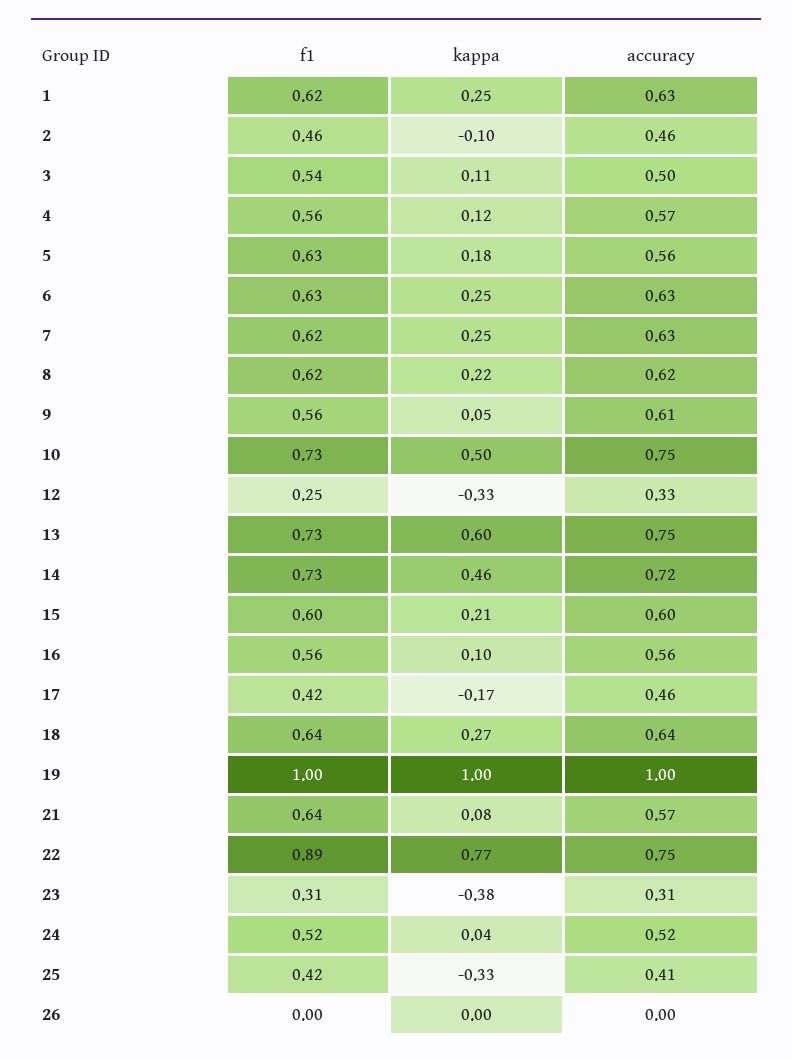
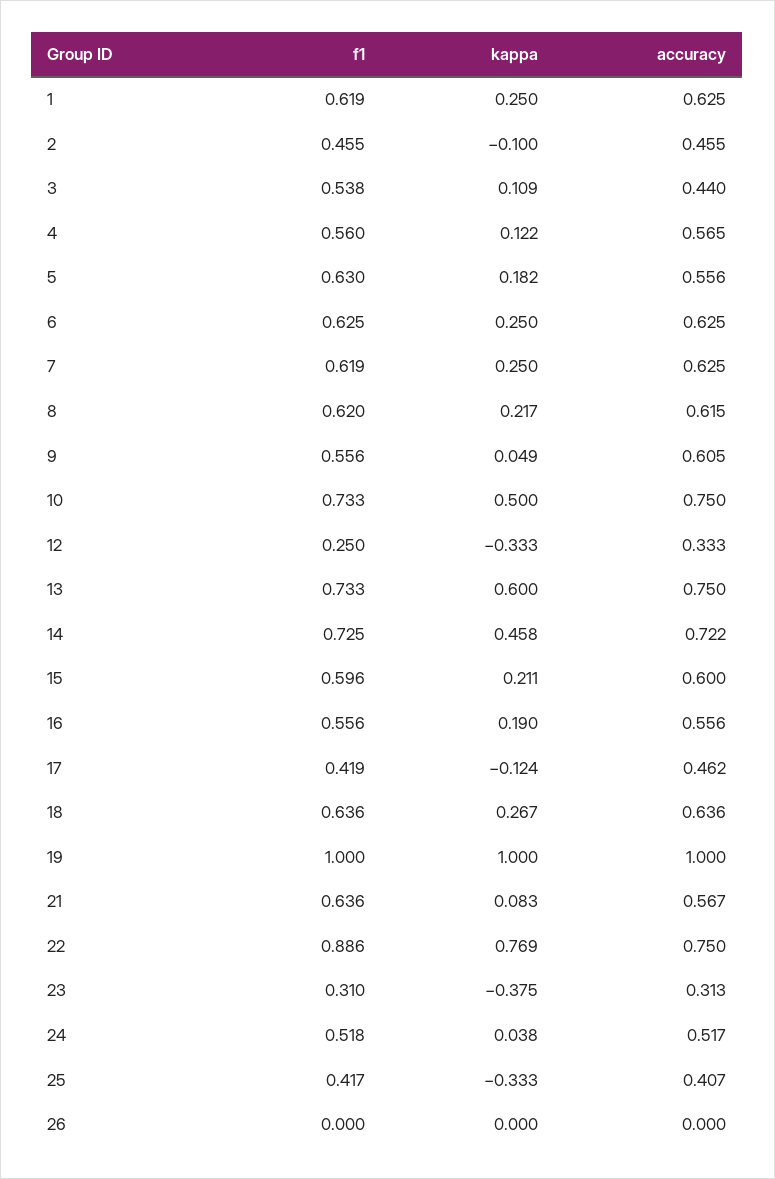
accuracy, 3: 0.5 -> 0.44
kappa, 16: 0.1 -> 0.19
kappa, 17: -0.17 -> -0.124

